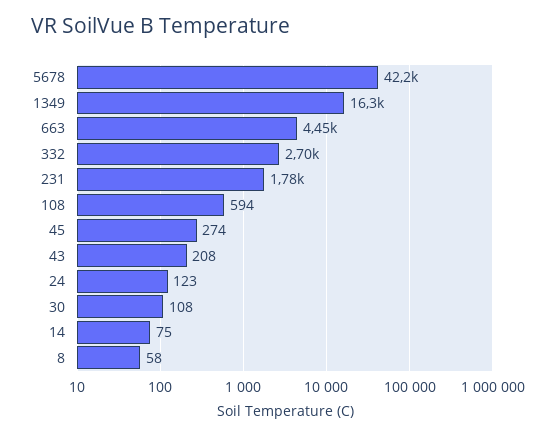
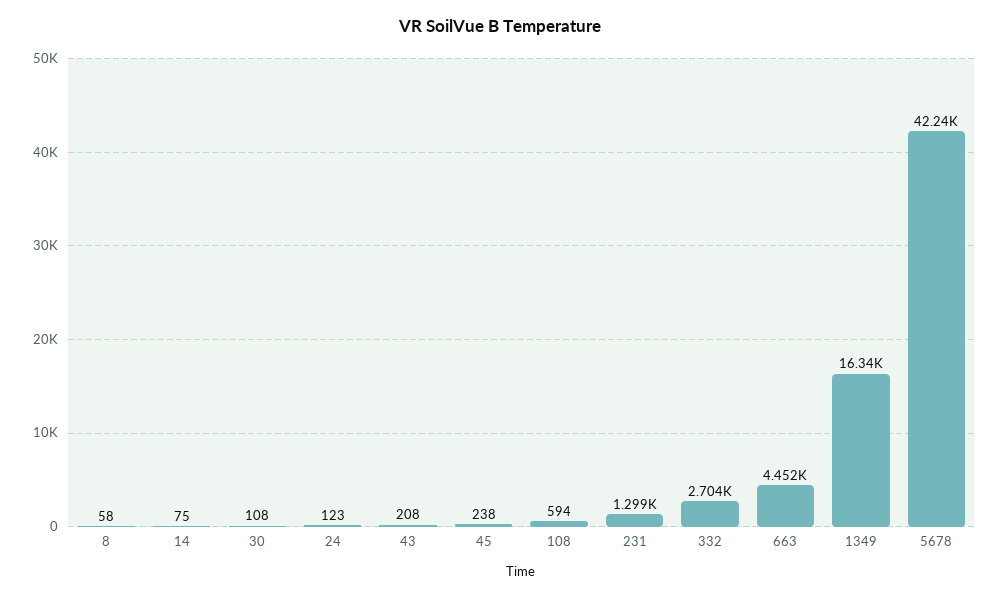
231: 1780 -> 1299
45: 274 -> 238

